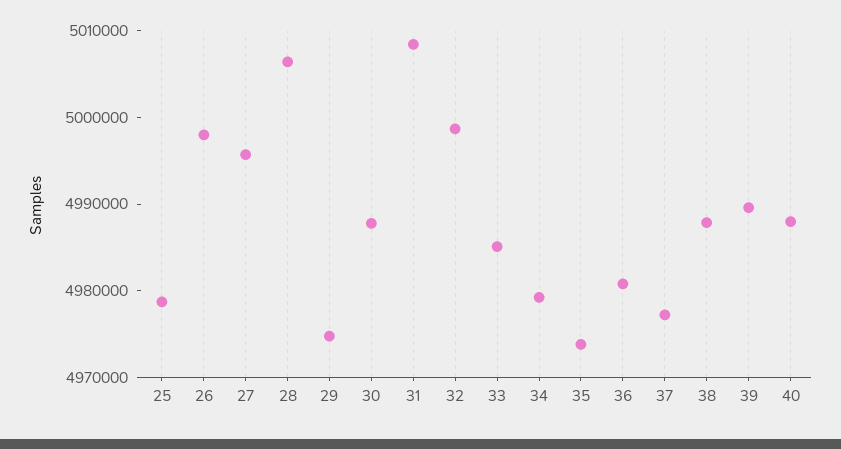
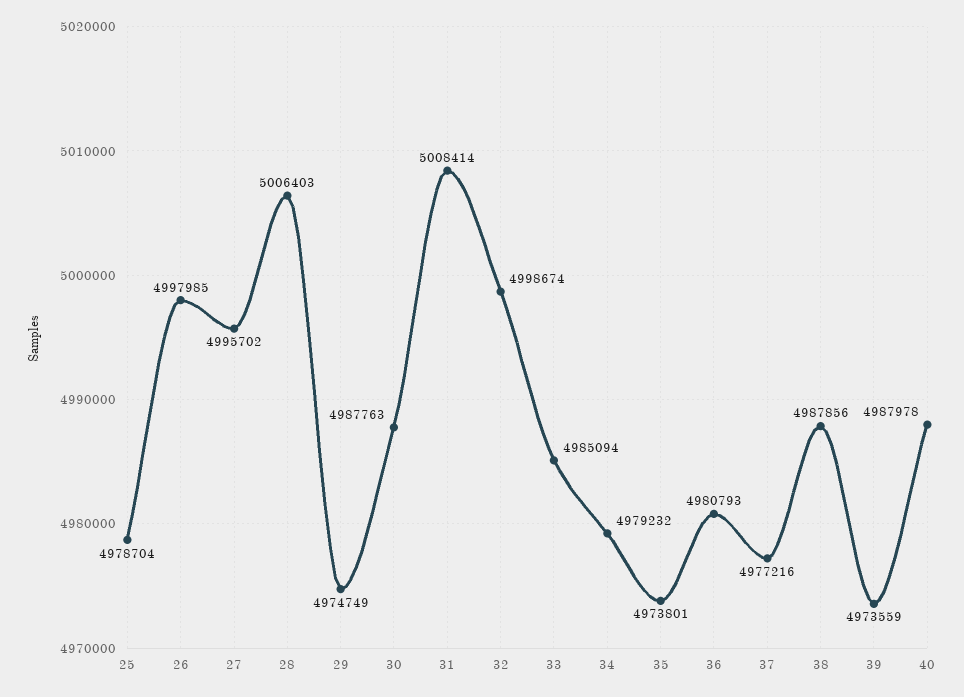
39: 4990000 -> 4973559

